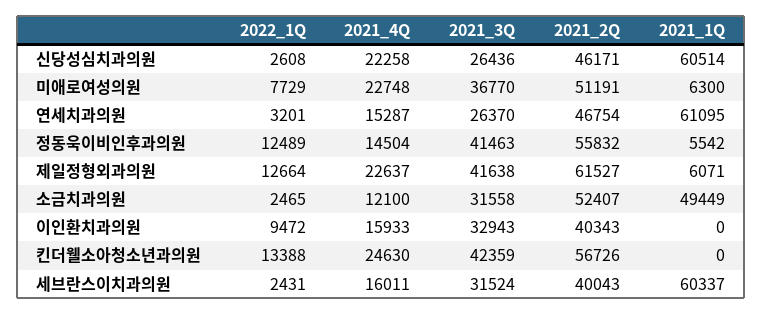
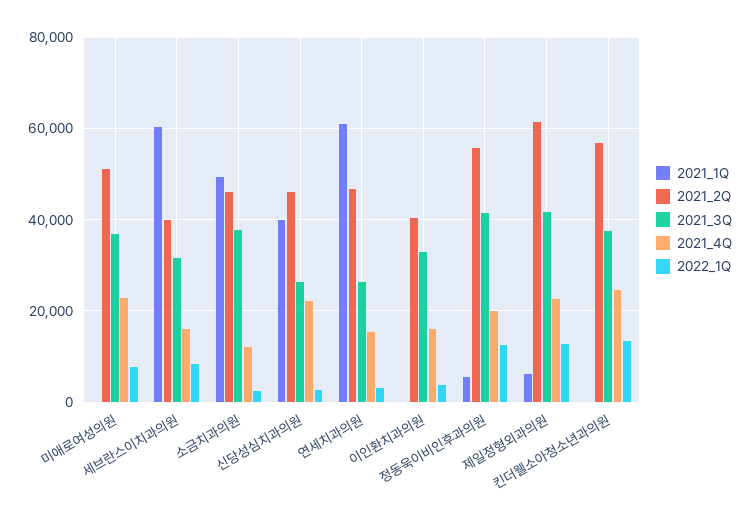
2021_1Q, 신당성심치과의원: 60514 -> 40000
2021_1Q, 미애로여성의원: 6300 -> 0
2021_4Q, 정동욱이비인후과의원: 14504 -> 20000
2021_3Q, 소금치과의원: 31558 -> 38000
2021_2Q, 소금치과의원: 52407 -> 46000
2022_1Q, 이인환치과의원: 9472 -> 4000
2021_3Q, 킨더웰소아청소년과의원: 42359 -> 38000
2022_1Q, 세브란스이치과의원: 2431 -> 8000

